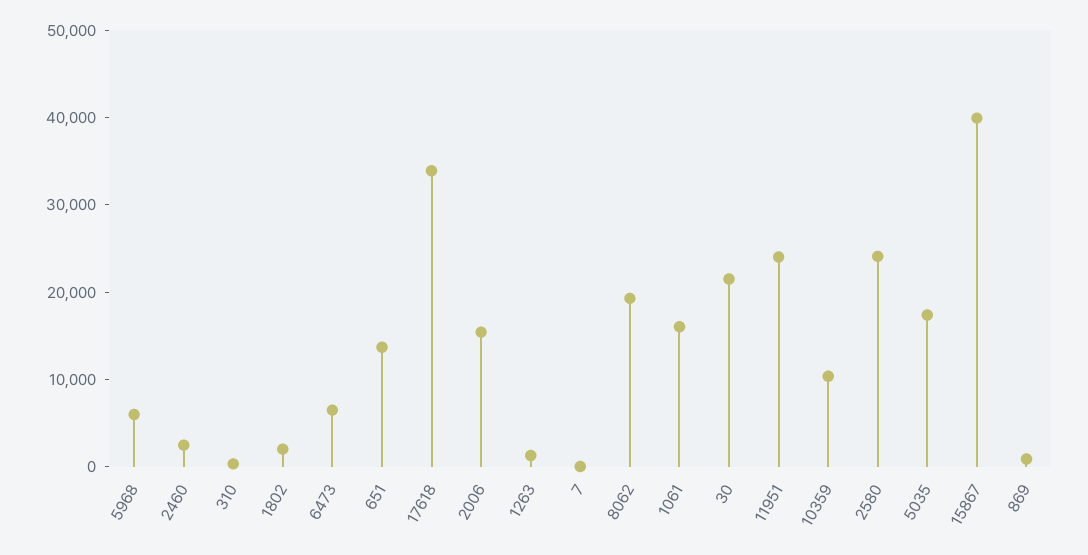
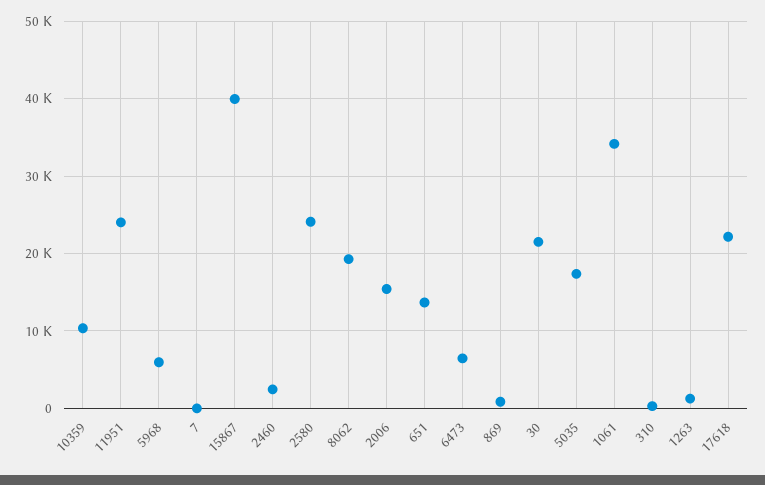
1802: 2000 -> none
17618: 34000 -> 22000
1061: 16000 -> 34000

